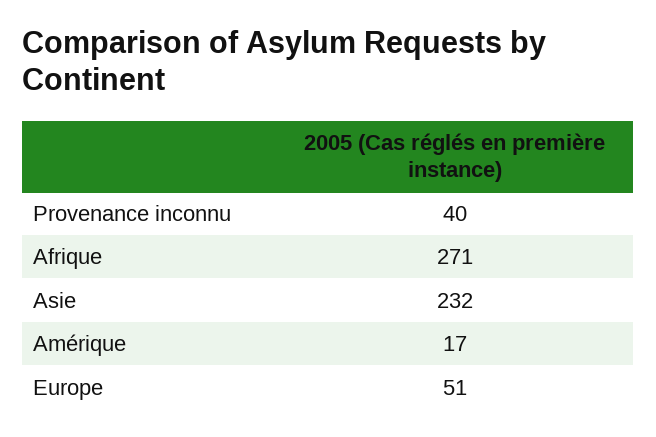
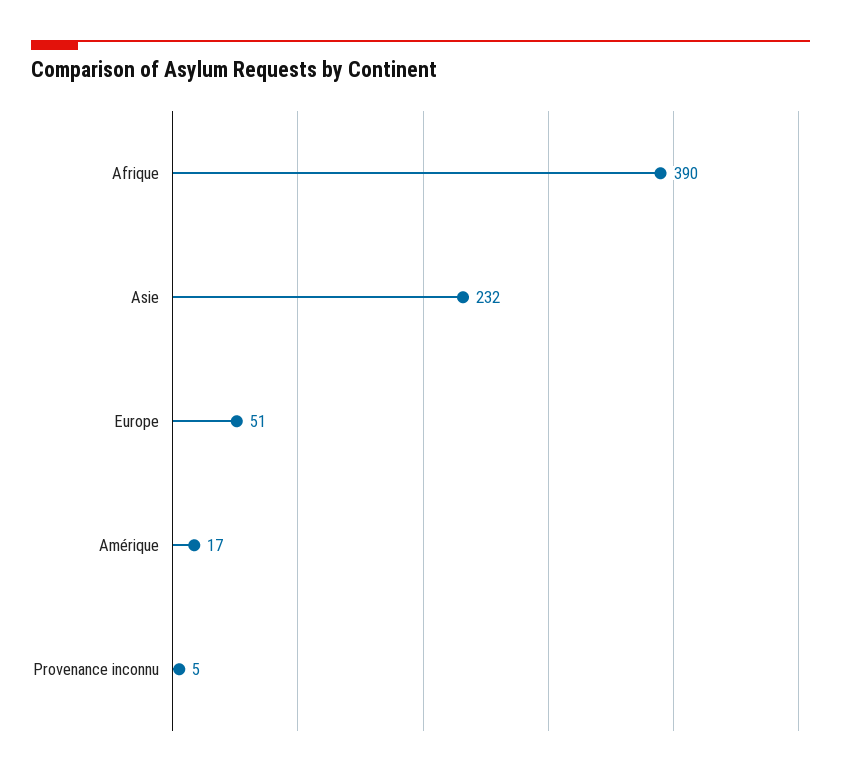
Provenance inconnu: 40 -> 5
Afrique: 271 -> 390

